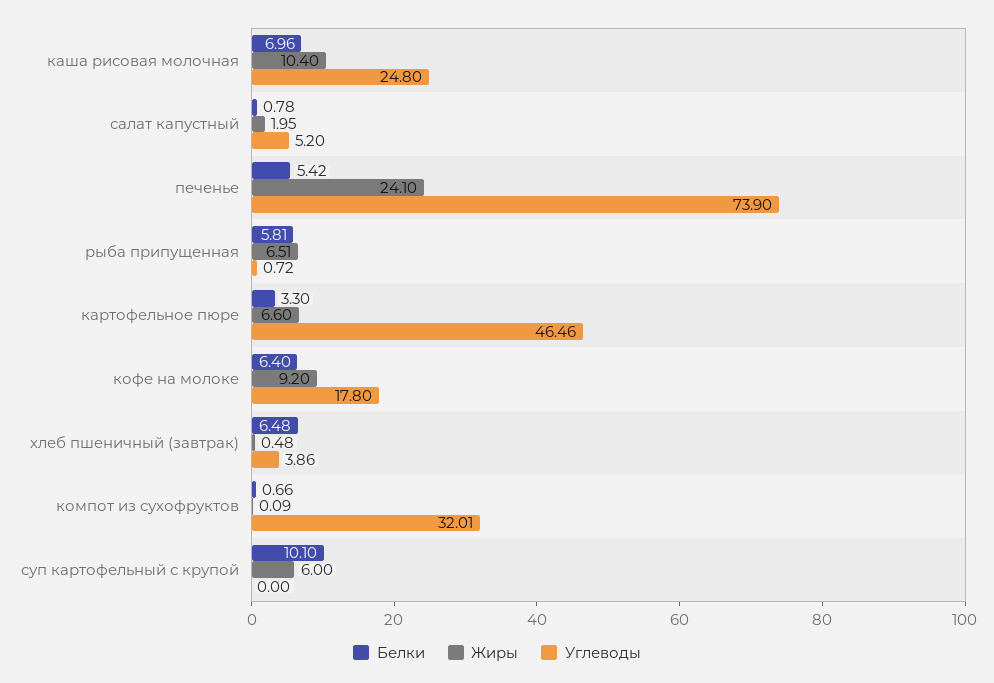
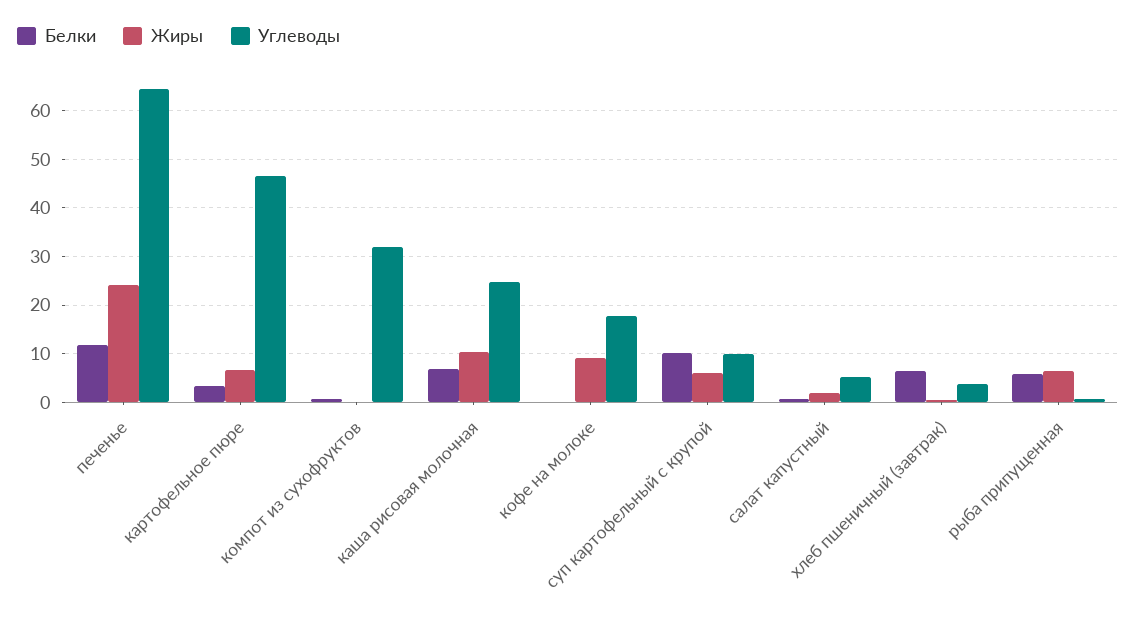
Белки, печенье: 5.42 -> 12
Углеводы, печенье: 73.9 -> 64
Белки, кофе на молоке: 6.4 -> 0
Углеводы, суп картофельный с крупой: 0 -> 10

